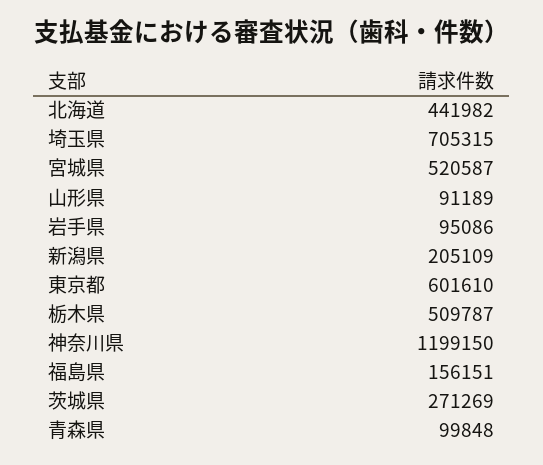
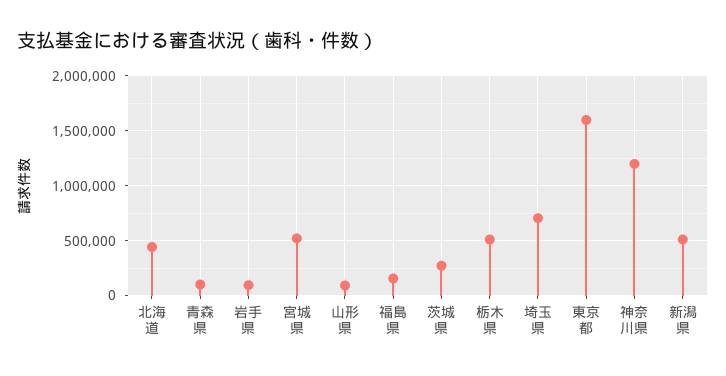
新潟県: 205109 -> 500000
東京都: 601610 -> 1600000

